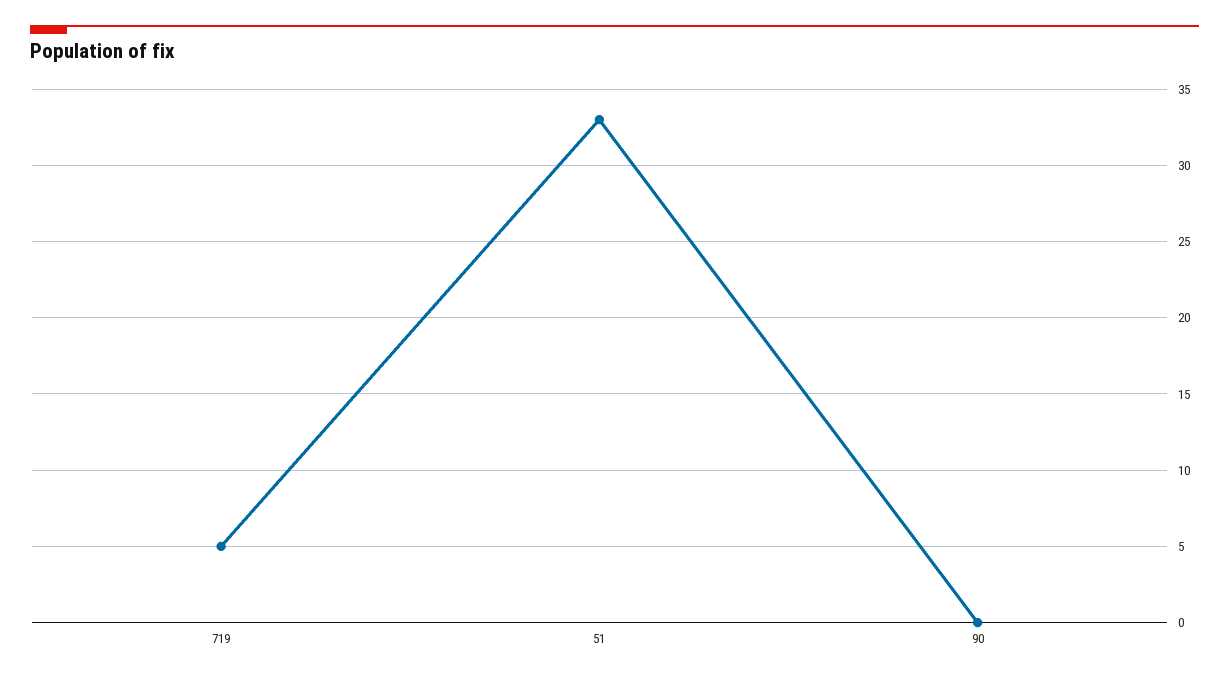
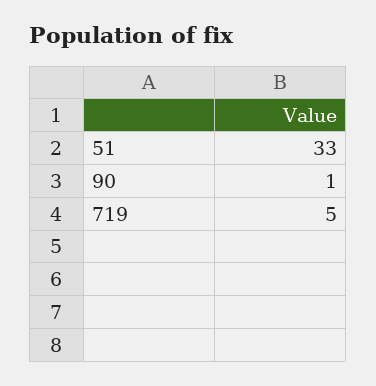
90: 0 -> 1

